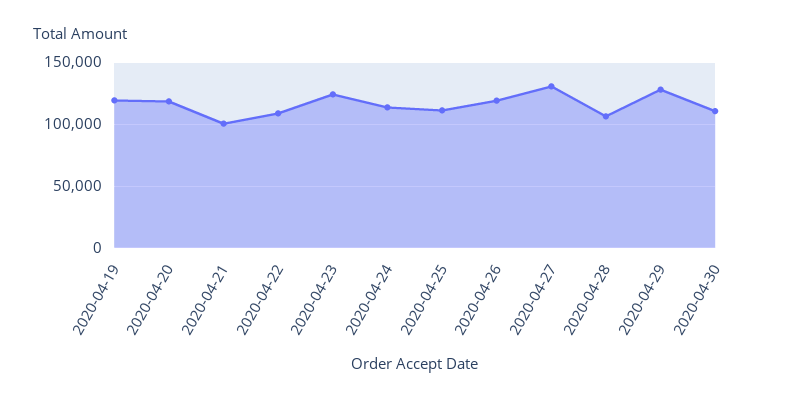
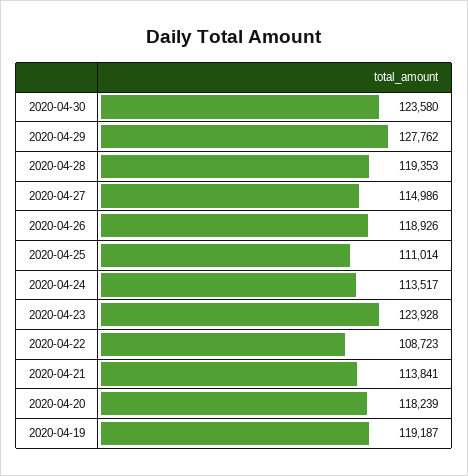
2020-04-21: 100000 -> 113841
2020-04-27: 130000 -> 114986
2020-04-28: 105000 -> 119353
2020-04-30: 110000 -> 123580

